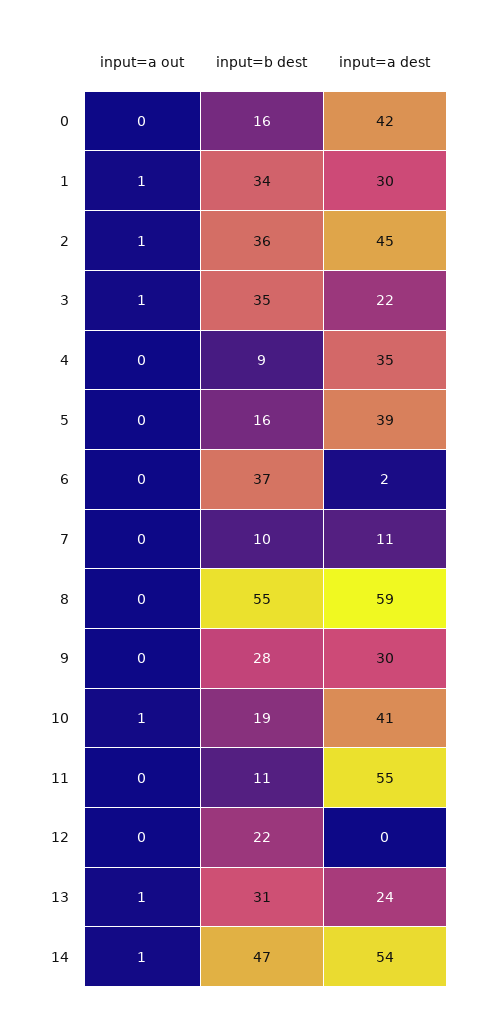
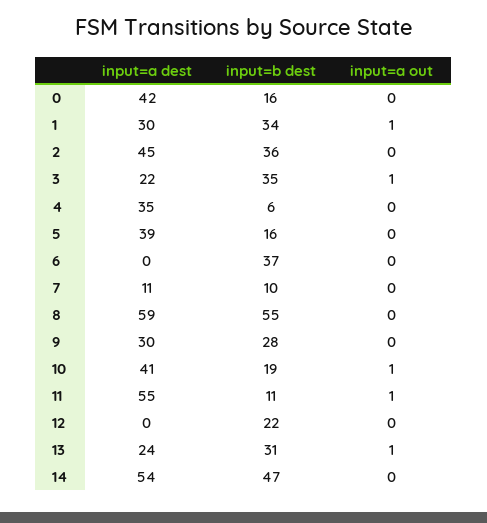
input=a out, 2: 1 -> 0
input=b dest, 4: 9 -> 6
input=a dest, 6: 2 -> 0
input=a out, 11: 0 -> 1
input=a out, 14: 1 -> 0

